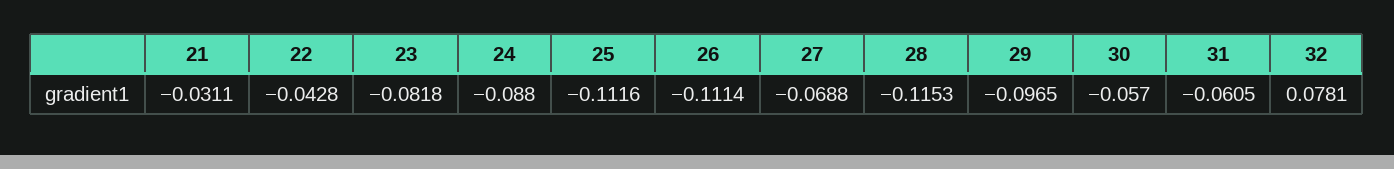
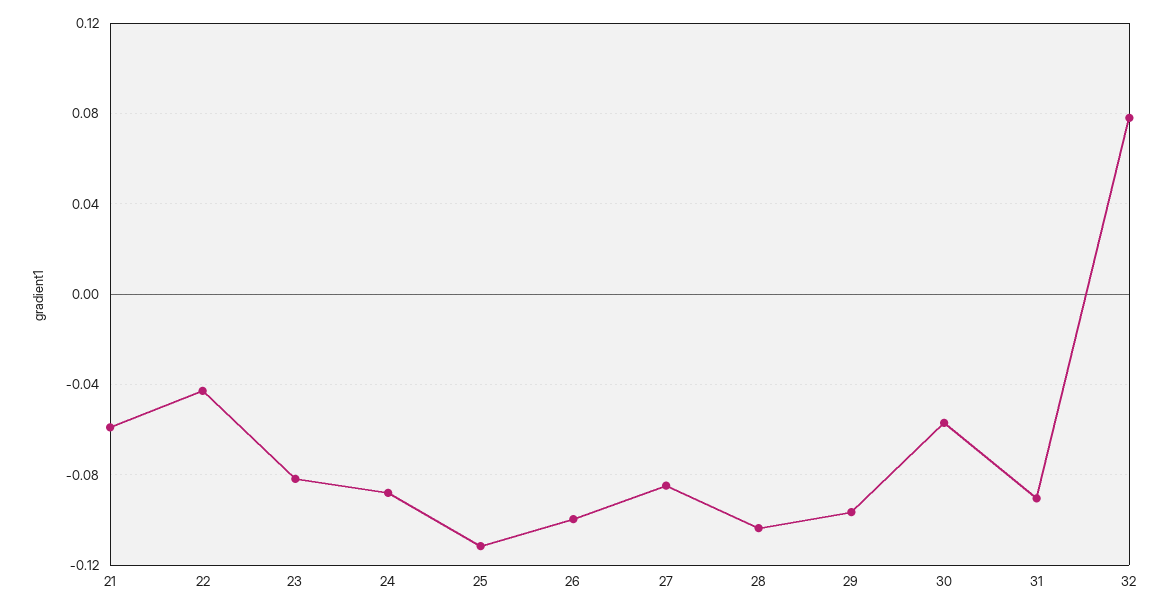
21: -0.0311 -> -0.06
26: -0.1114 -> -0.1
27: -0.0688 -> -0.085
28: -0.1153 -> -0.105
31: -0.0605 -> -0.09

